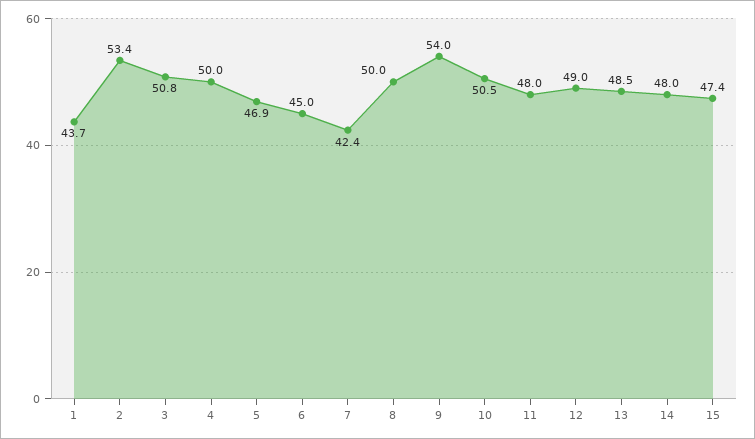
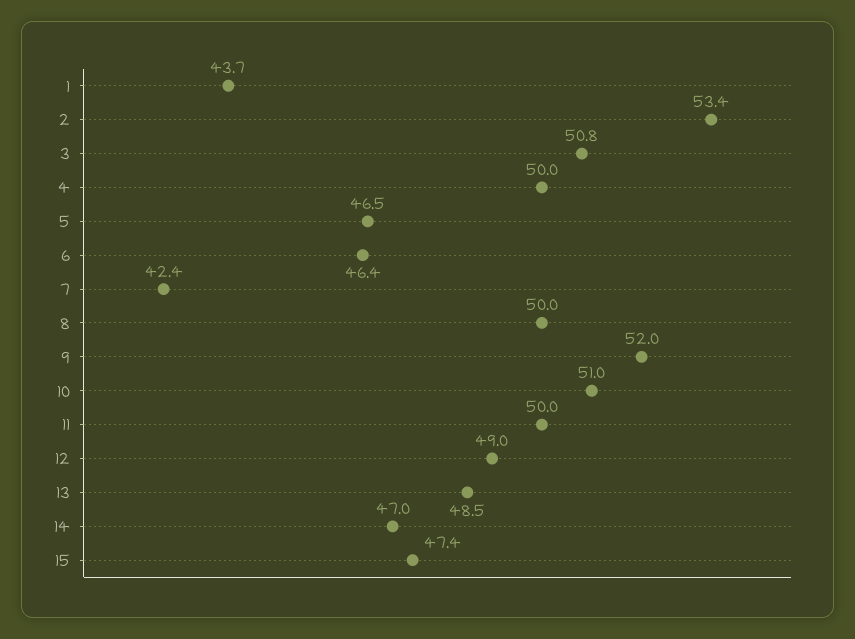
5: 46.9 -> 46.5
6: 45 -> 46.4
9: 54 -> 52
10: 50.5 -> 51
11: 48 -> 50
14: 48 -> 47

